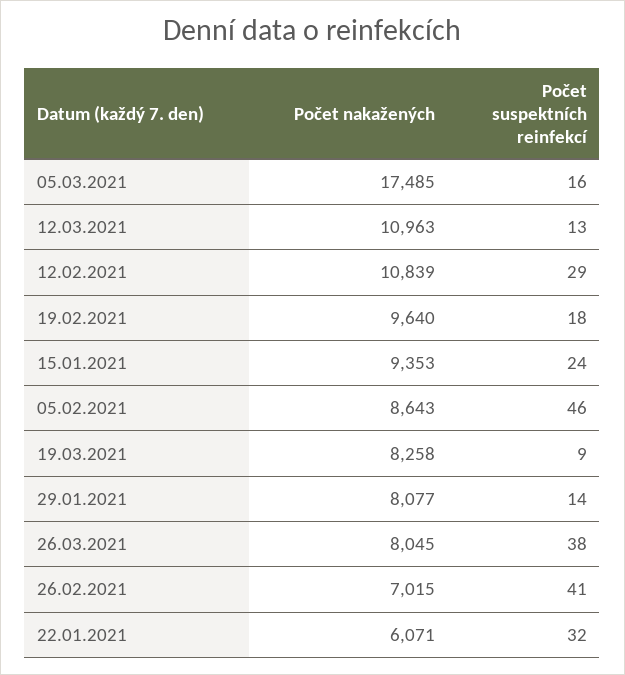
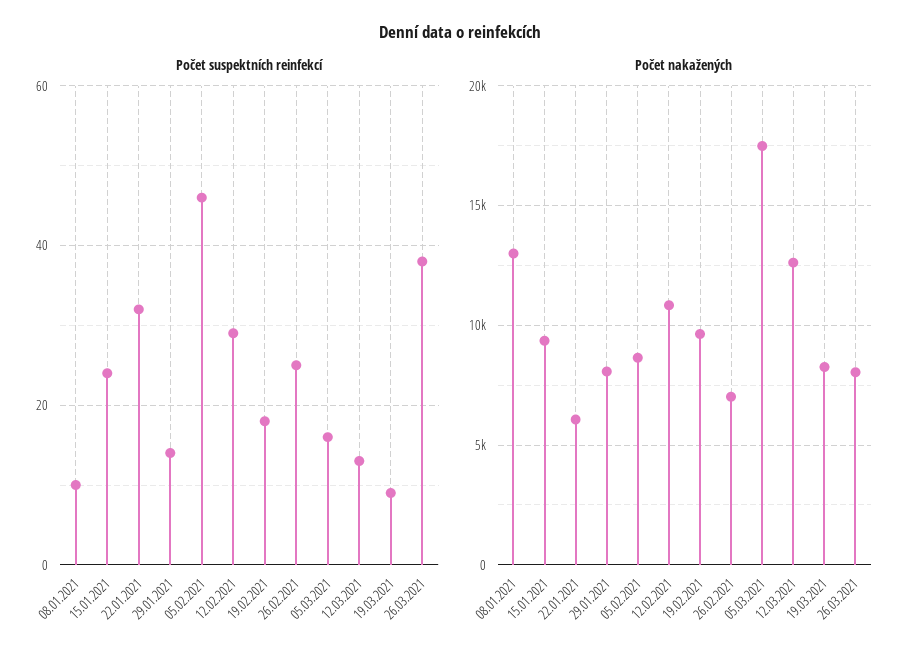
Počet nakažených, 12.03.2021: 10963 -> 12500
Počet suspektních reinfekcí, 26.02.2021: 41 -> 25
Počet suspektních reinfekcí, 08.01.2021: none -> 10
Počet nakažených, 08.01.2021: none -> 13000

